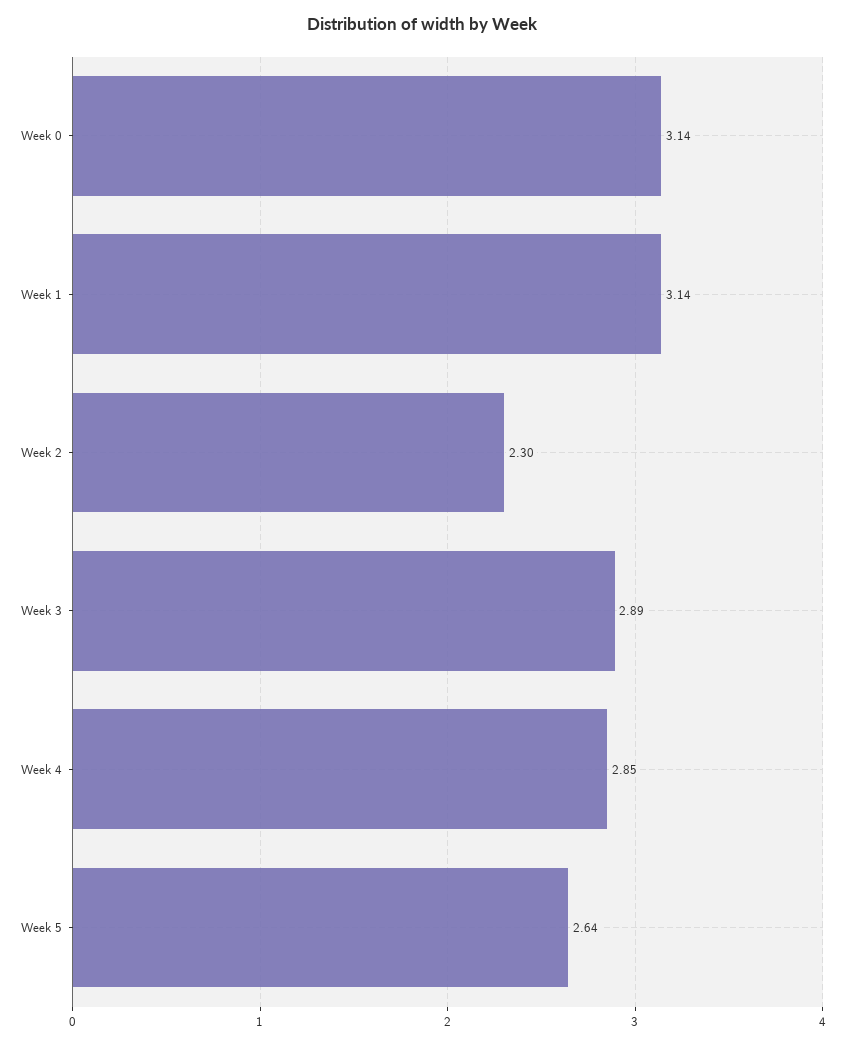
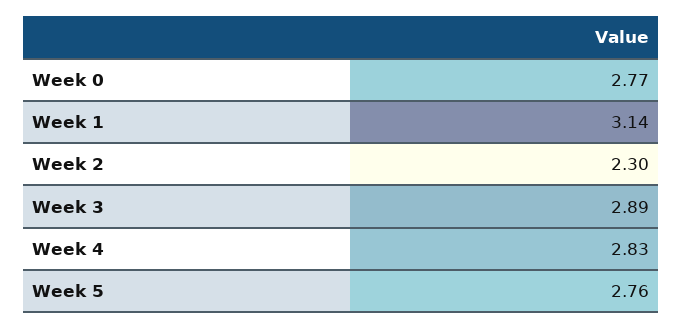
Week 0: 3.14 -> 2.77
Week 4: 2.85 -> 2.83
Week 5: 2.64 -> 2.76

